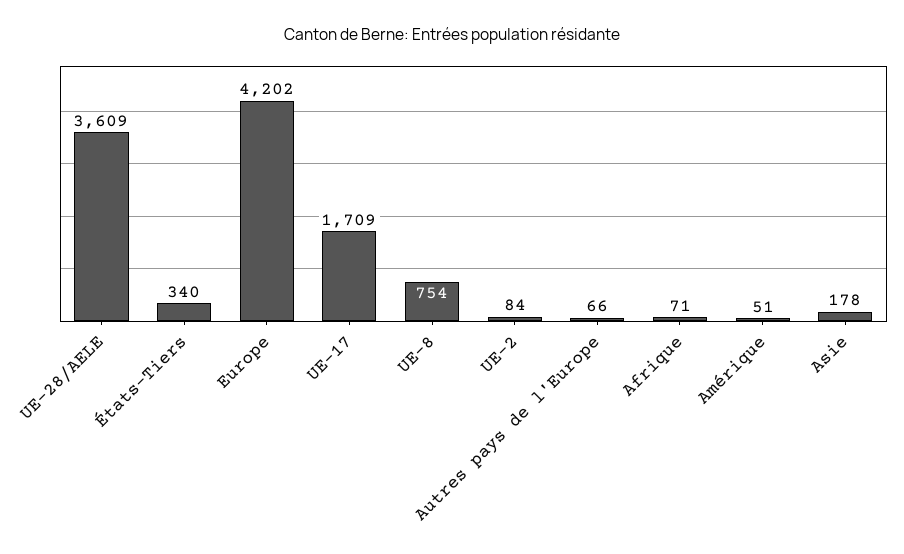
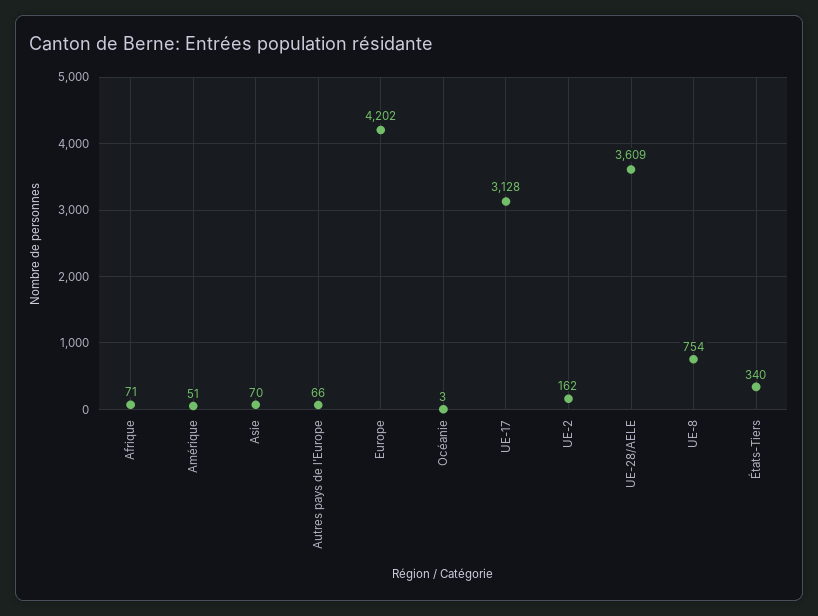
UE-17: 1709 -> 3128
UE-2: 84 -> 162
Asie: 178 -> 70
Océanie: none -> 3

